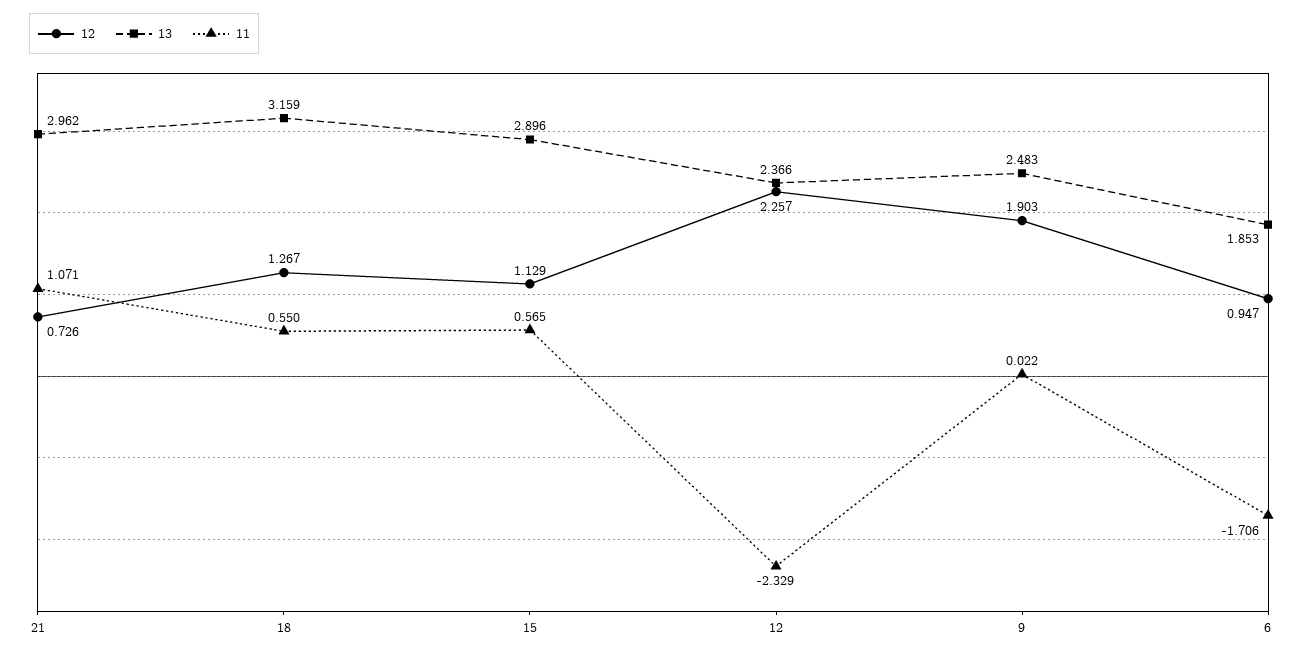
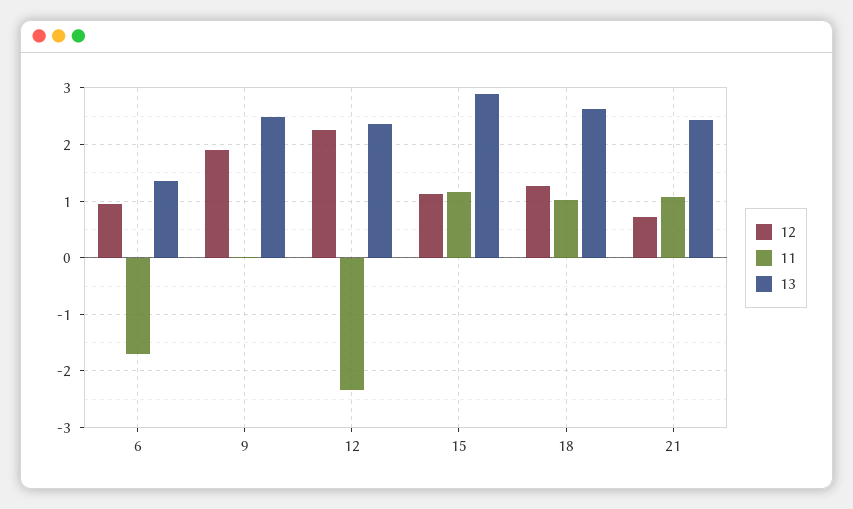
13, 21: 2.962 -> 2.4
13, 18: 3.159 -> 2.6
11, 18: 0.55 -> 1
11, 15: 0.565 -> 1.2
13, 6: 1.853 -> 1.4

